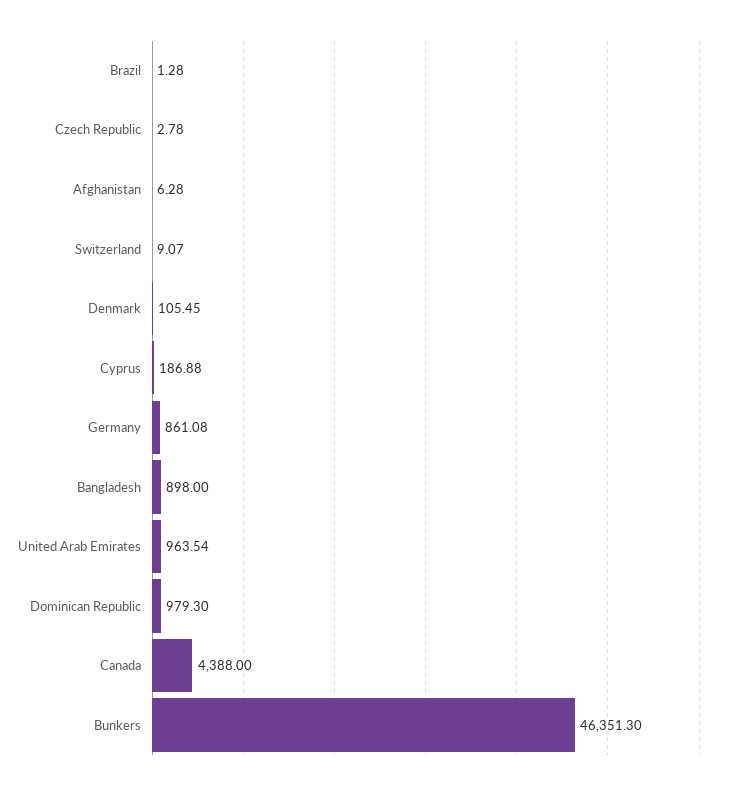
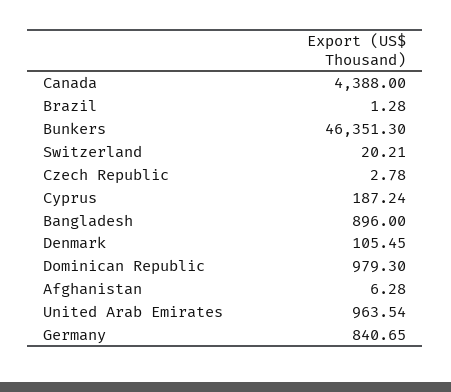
Switzerland: 9.07 -> 20.21
Cyprus: 186.88 -> 187.24
Germany: 861.08 -> 840.65
Bangladesh: 898 -> 896

